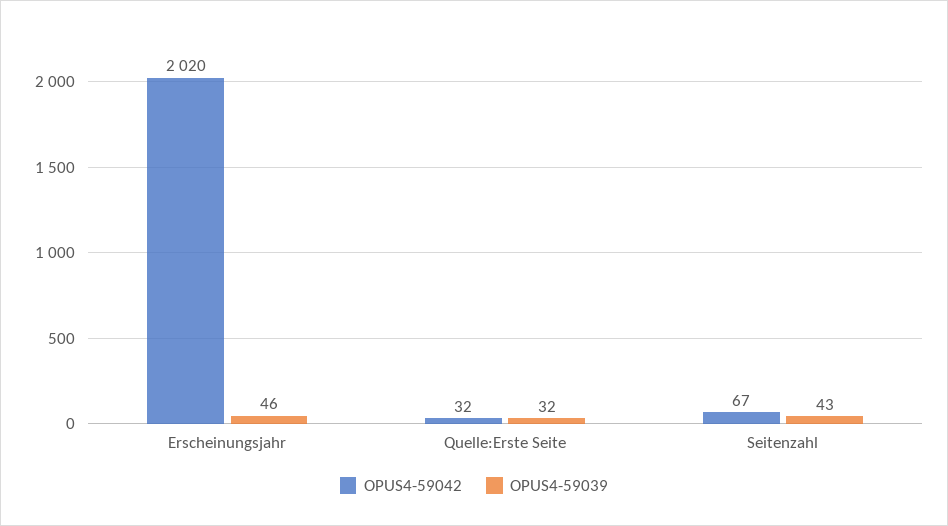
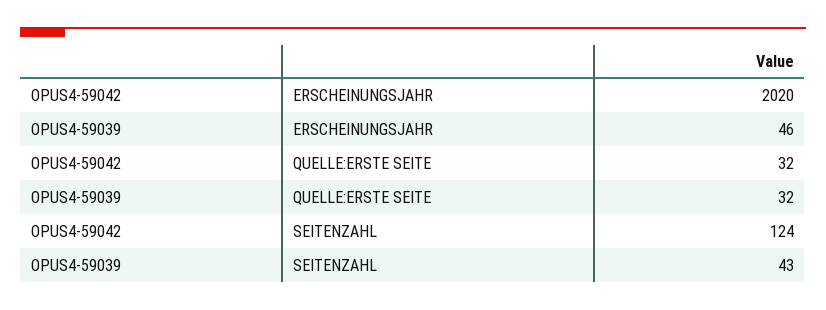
OPUS4-59042, Seitenzahl: 67 -> 124

